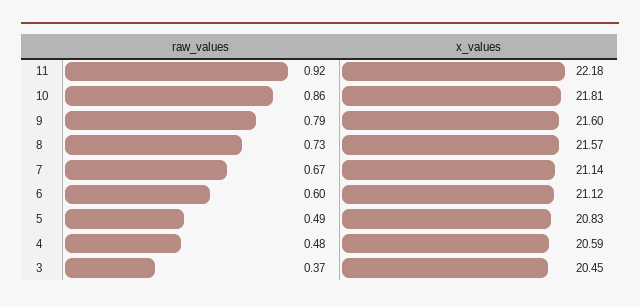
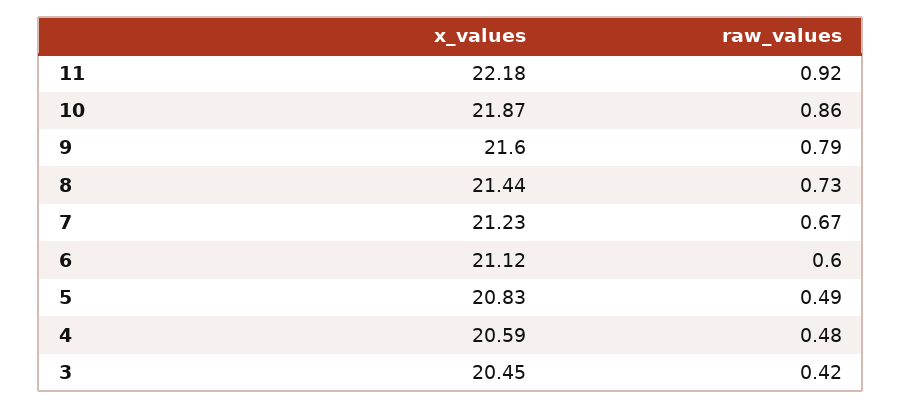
x_values, 10: 21.81 -> 21.87
x_values, 8: 21.57 -> 21.44
x_values, 7: 21.14 -> 21.23
raw_values, 3: 0.37 -> 0.42

